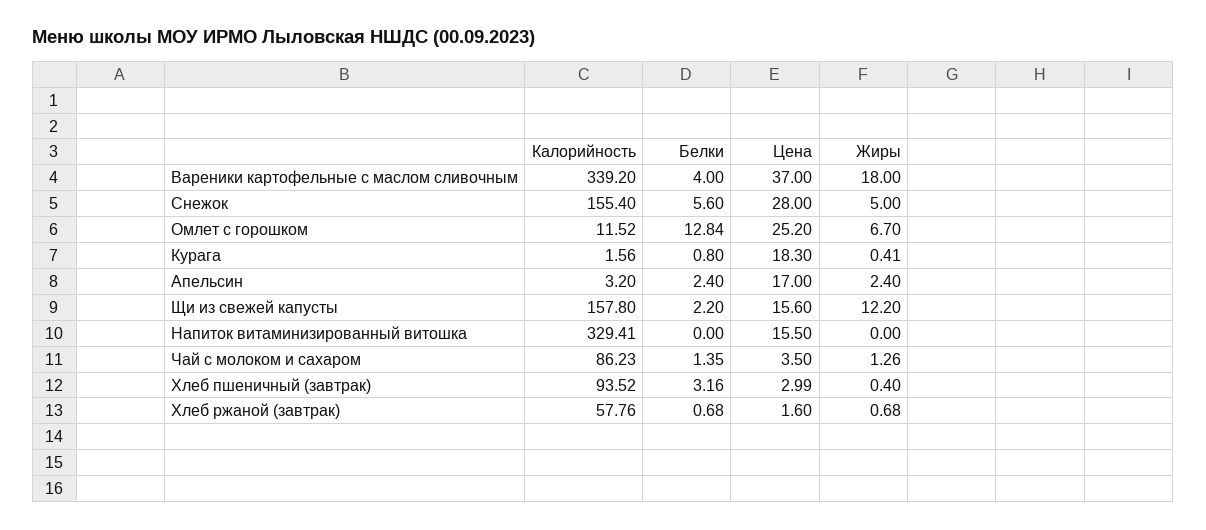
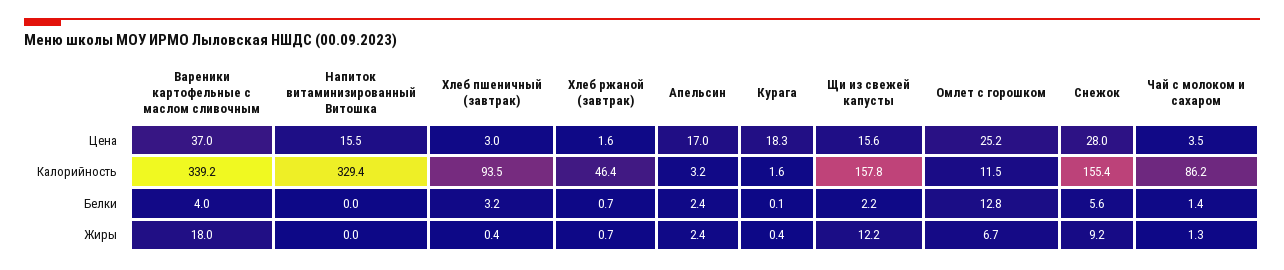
Жиры, Снежок: 5 -> 9.2
Белки, Курага: 0.8 -> 0.1
Калорийность, Хлеб ржаной (завтрак): 57.76 -> 46.4

